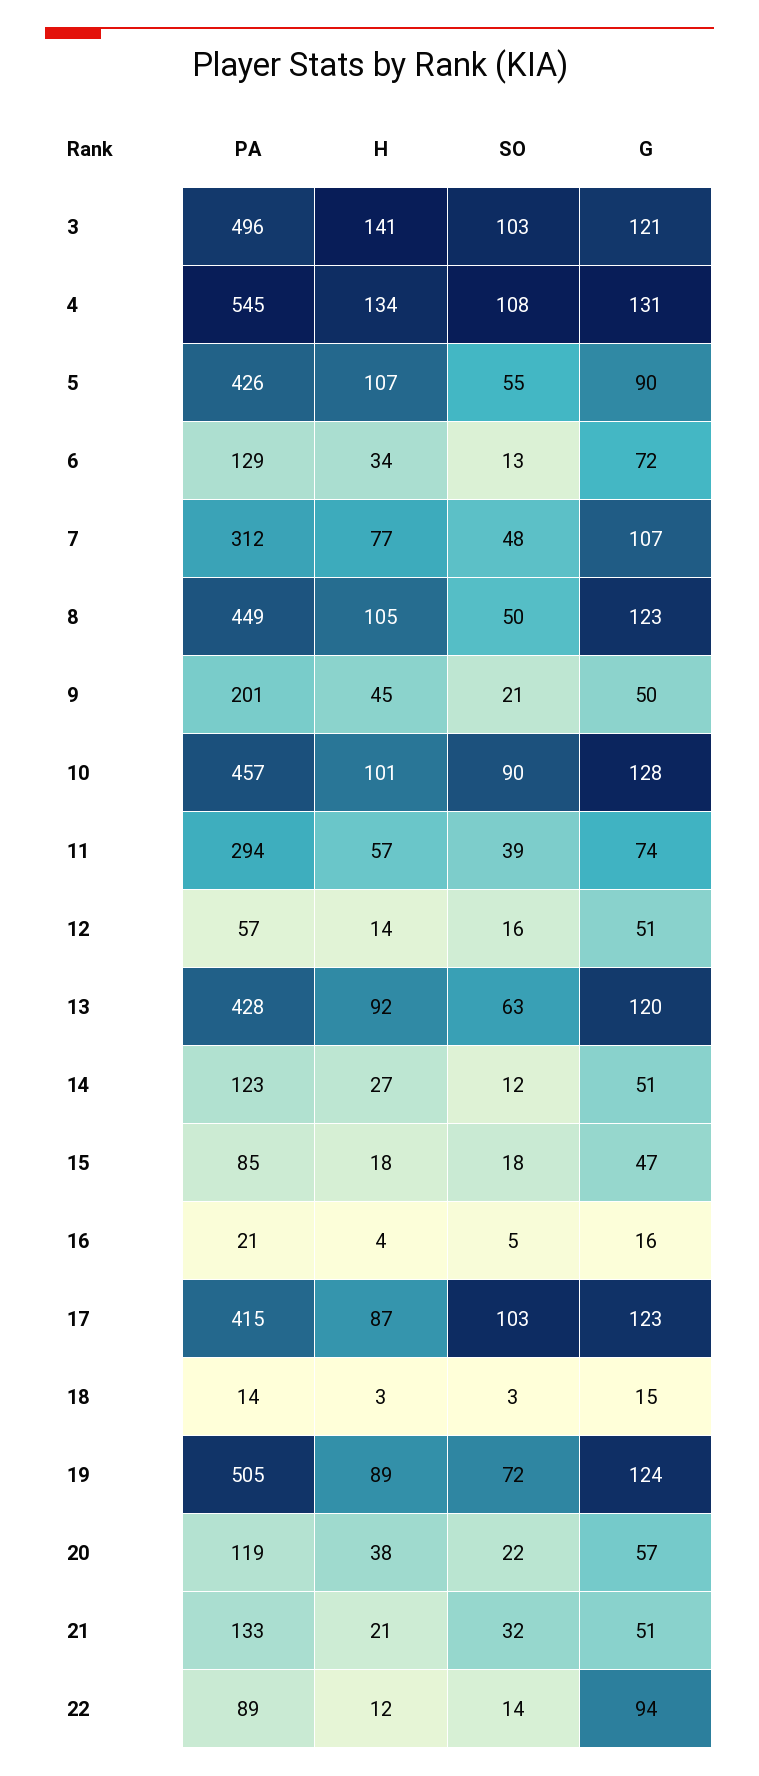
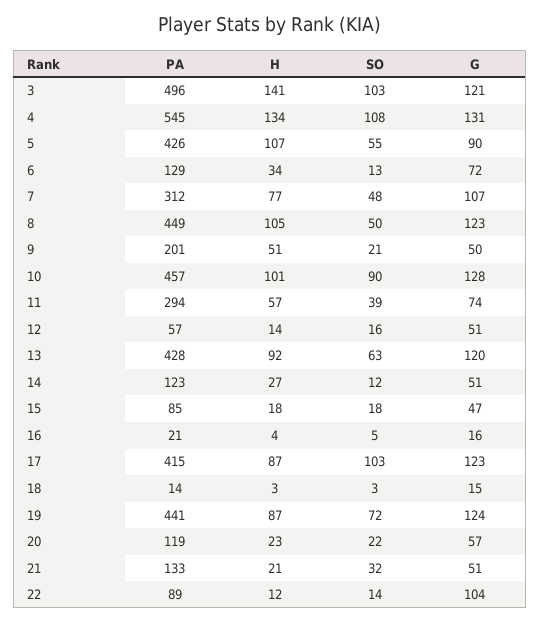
H, 9: 45 -> 51
PA, 19: 505 -> 441
H, 19: 89 -> 87
H, 20: 38 -> 23
G, 22: 94 -> 104

